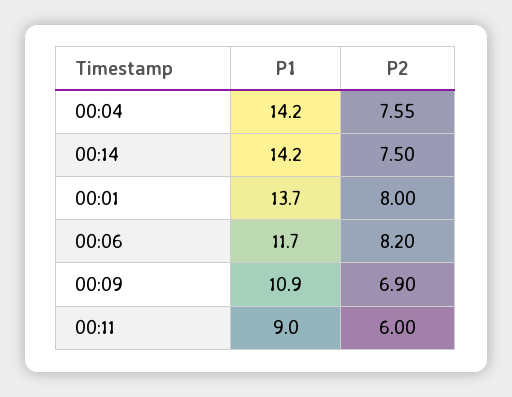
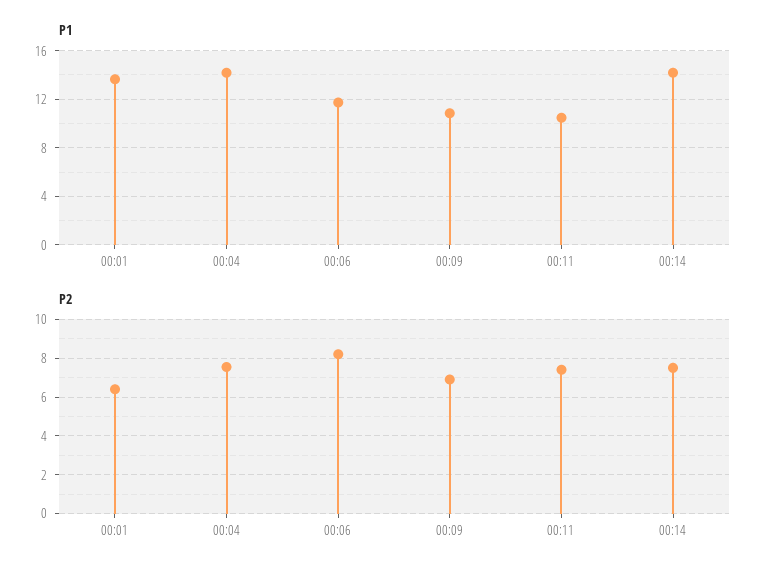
P2, 00:01: 8 -> 6.5
P1, 00:11: 9 -> 10.5
P2, 00:11: 6 -> 7.5

